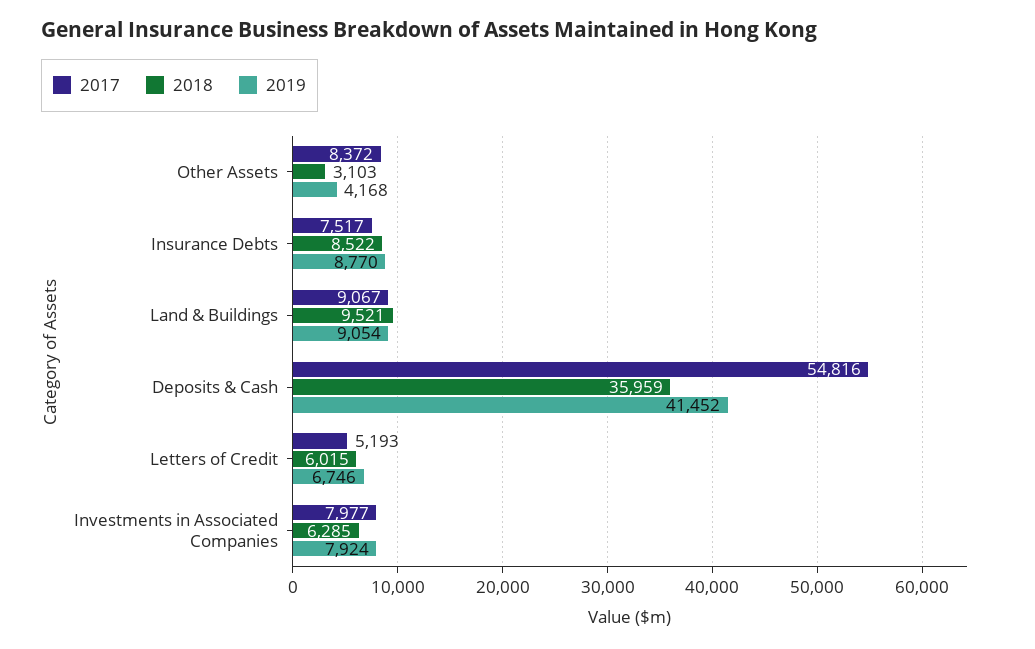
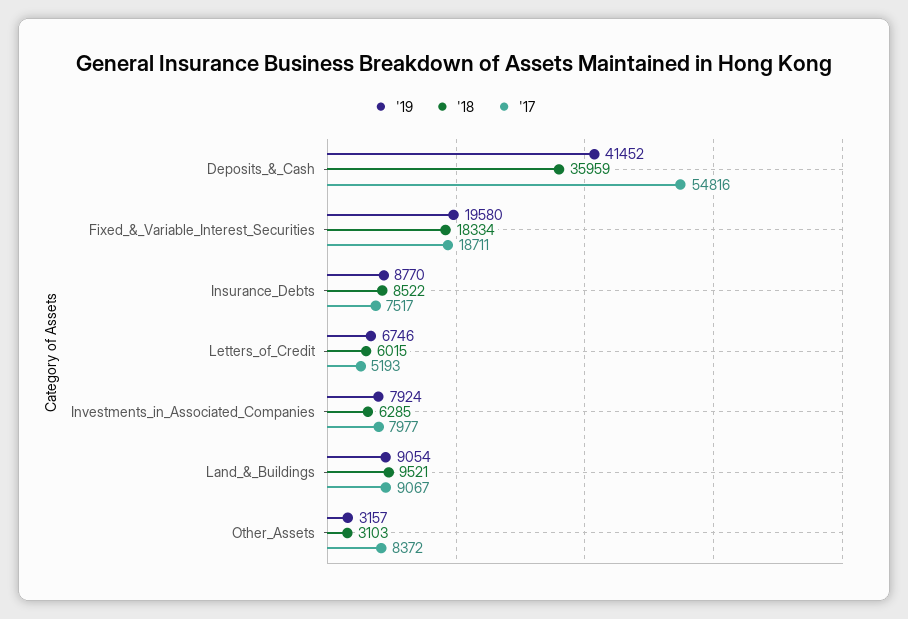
2019, Other Assets: 4168 -> 3157
2019, Fixed_&_Variable_Interest_Securities: none -> 19580
2018, Fixed_&_Variable_Interest_Securities: none -> 18334
2017, Fixed_&_Variable_Interest_Securities: none -> 18711

